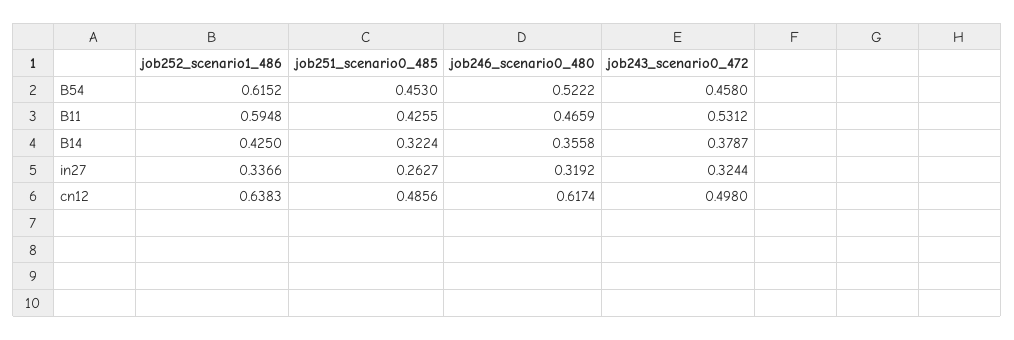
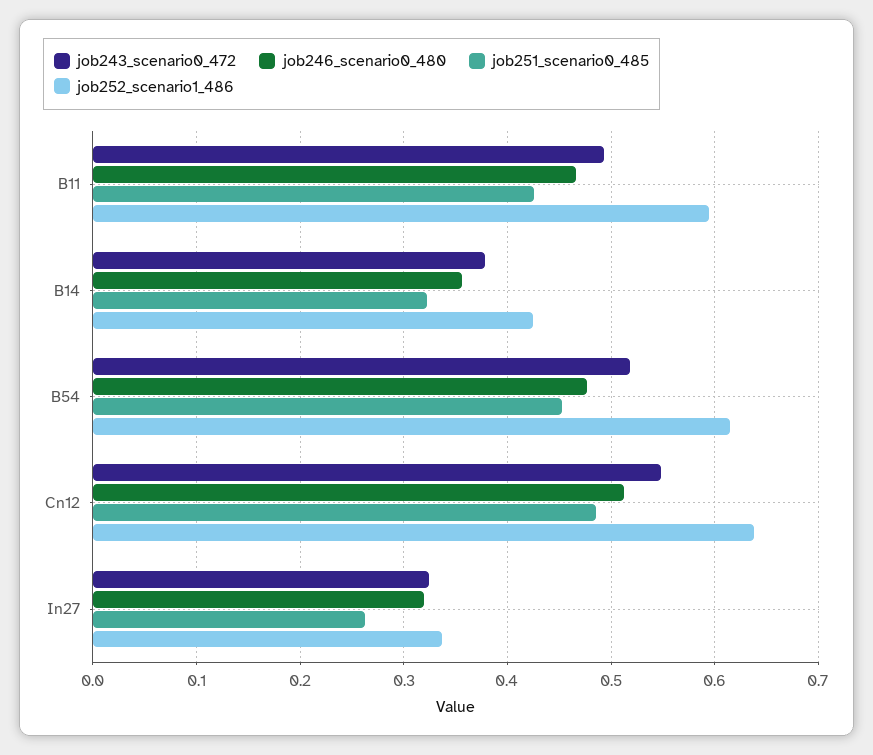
job246_scenario0_480, B54: 0.5222 -> 0.48
job243_scenario0_472, B54: 0.458 -> 0.52
job243_scenario0_472, B11: 0.5312 -> 0.49
job246_scenario0_480, cn12: 0.6174 -> 0.51
job243_scenario0_472, cn12: 0.498 -> 0.55

